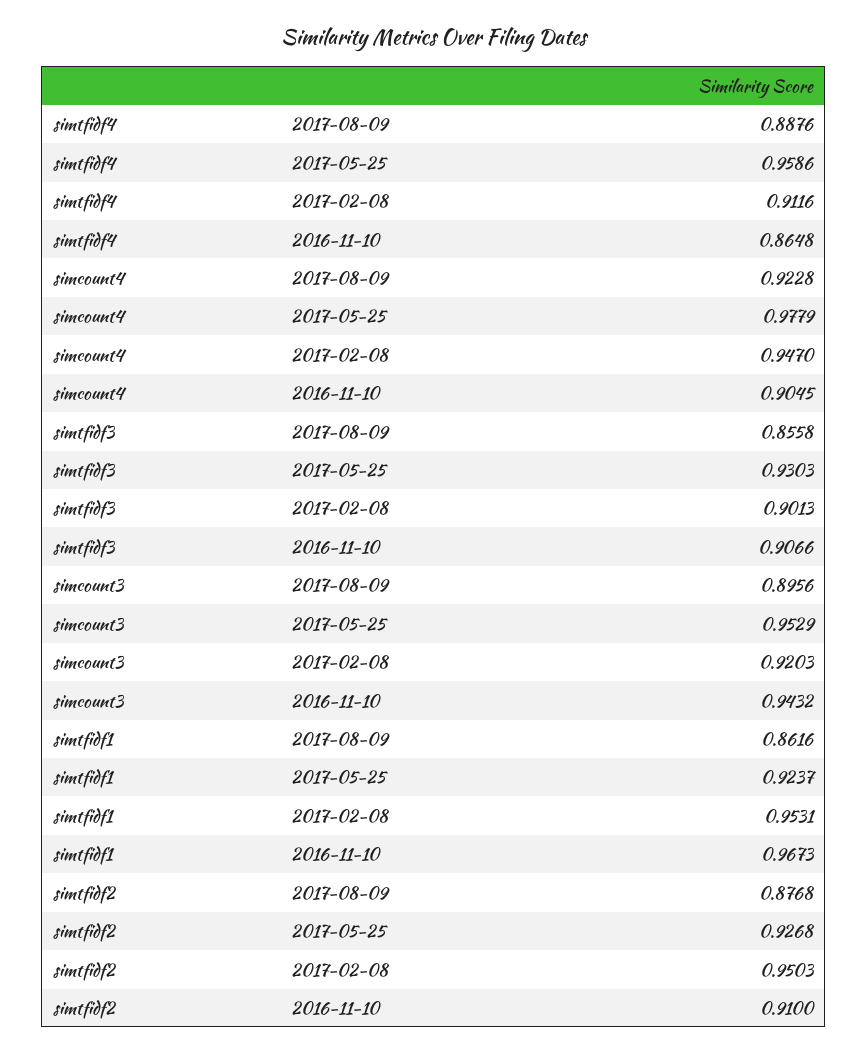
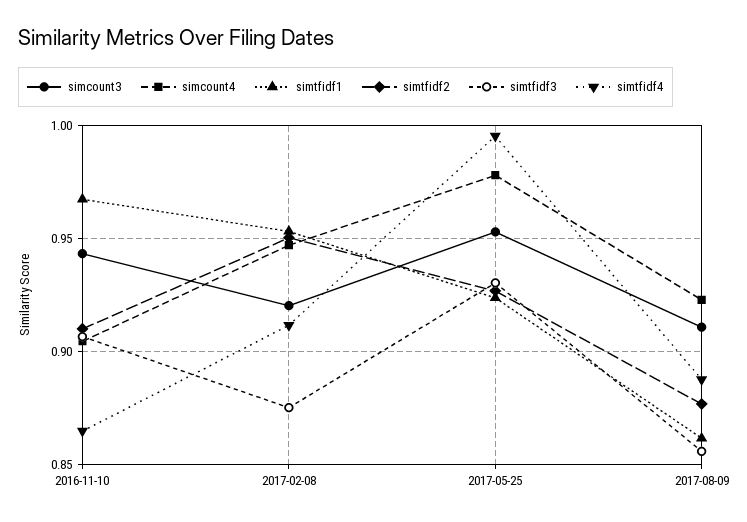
simtfidf4, 2017-05-25: 0.9586 -> 0.995
simtfidf3, 2017-02-08: 0.9013 -> 0.875
simcount3, 2017-08-09: 0.8956 -> 0.91

